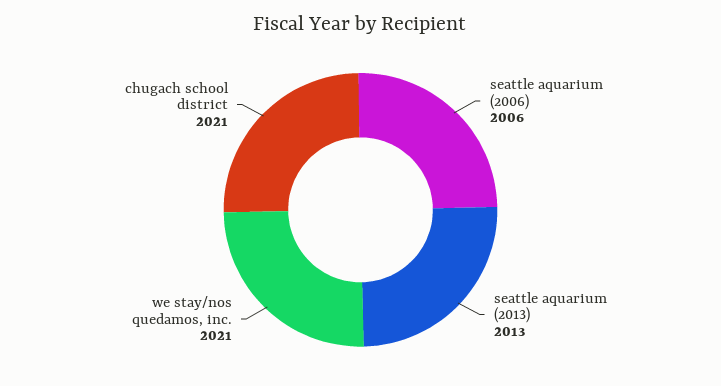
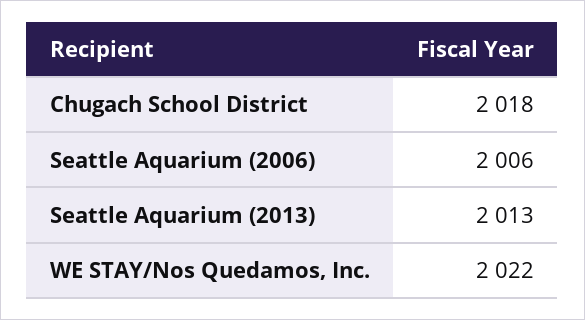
we stay/nos quedamos, inc.: 2021 -> 2022
chugach school district: 2021 -> 2018

